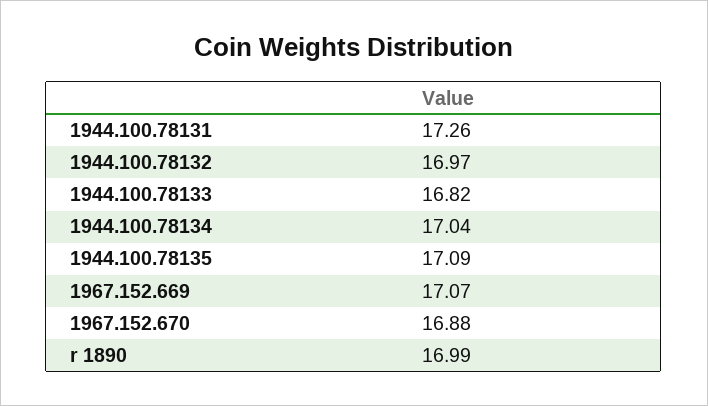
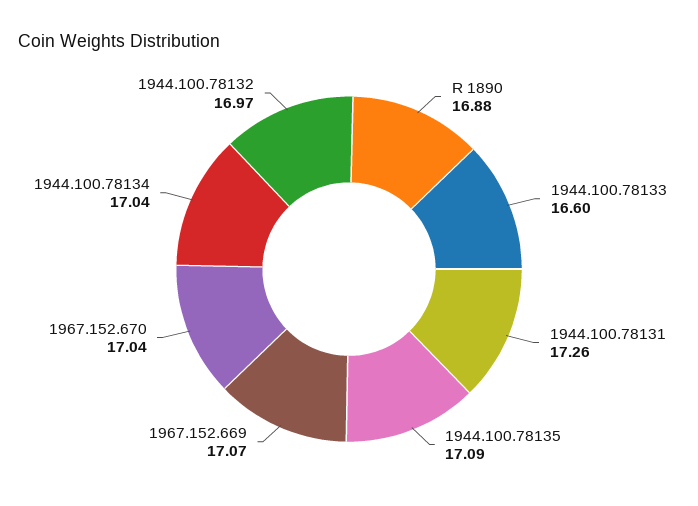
1944.100.78133: 16.82 -> 16.6
1967.152.670: 16.88 -> 17.04
r 1890: 16.99 -> 16.88

